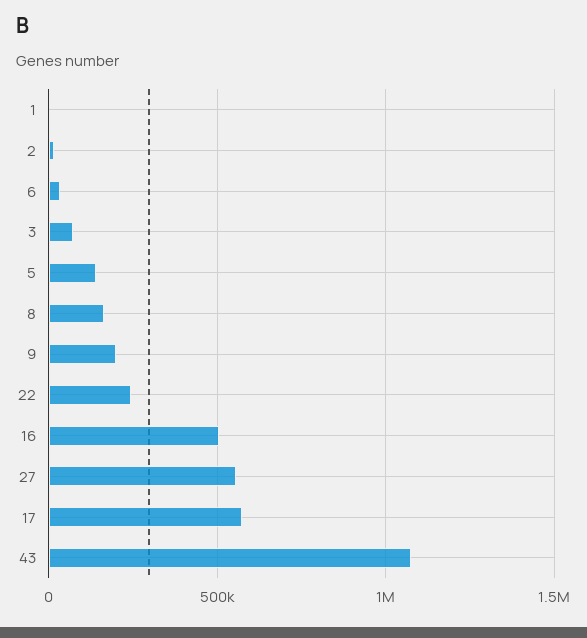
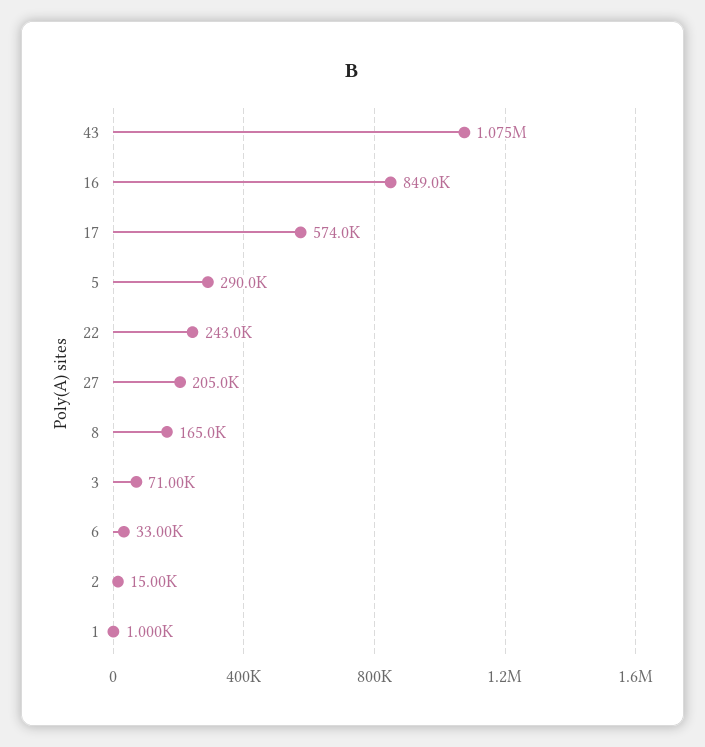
5: 150000 -> 290000
9: 200000 -> none
16: 500000 -> 849000
27: 550000 -> 205000

